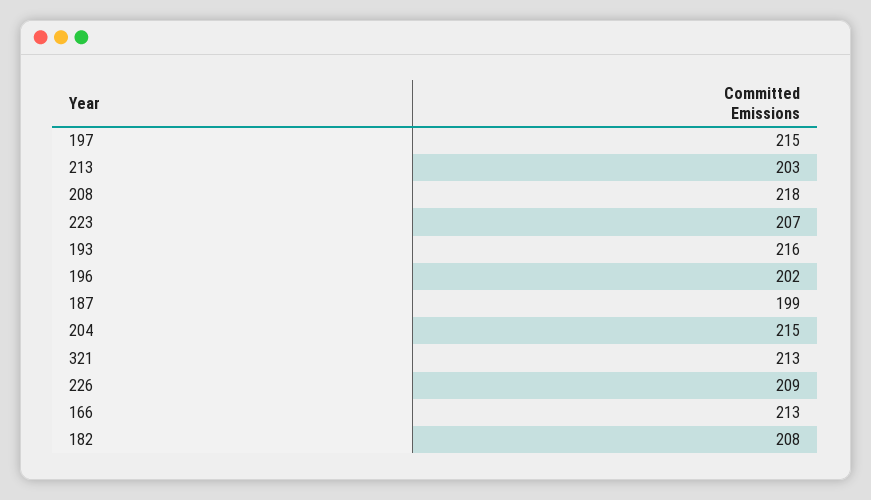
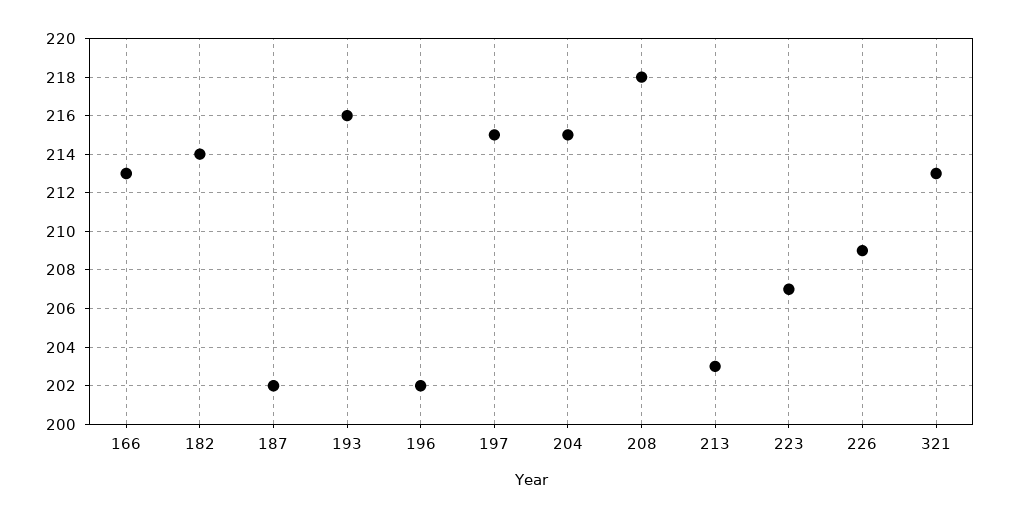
187: 199 -> 202
182: 208 -> 214

